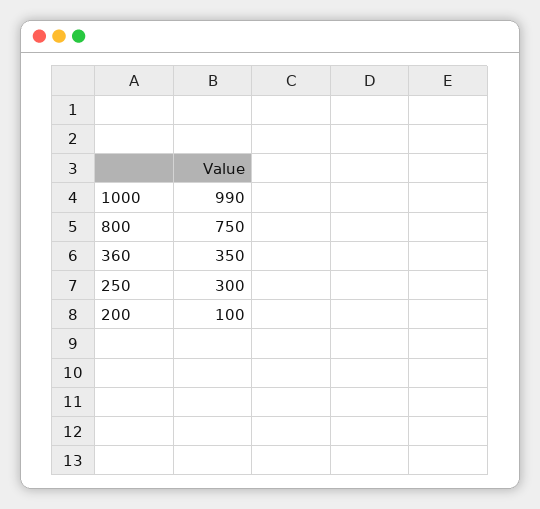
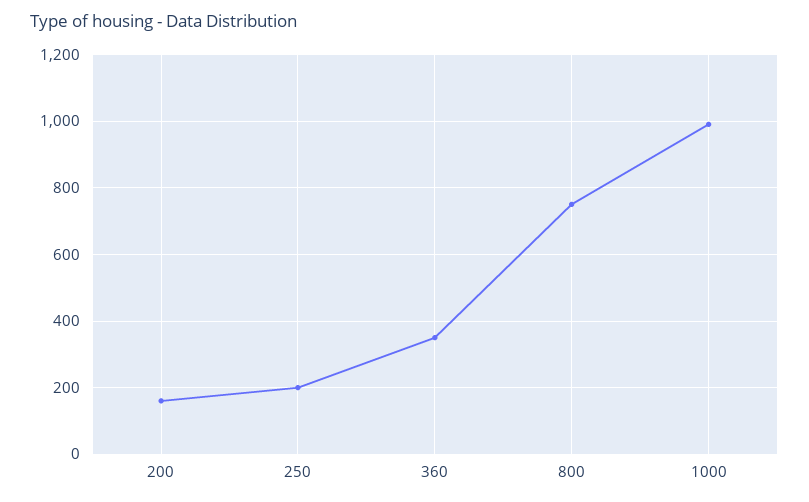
250: 300 -> 200
200: 100 -> 160

